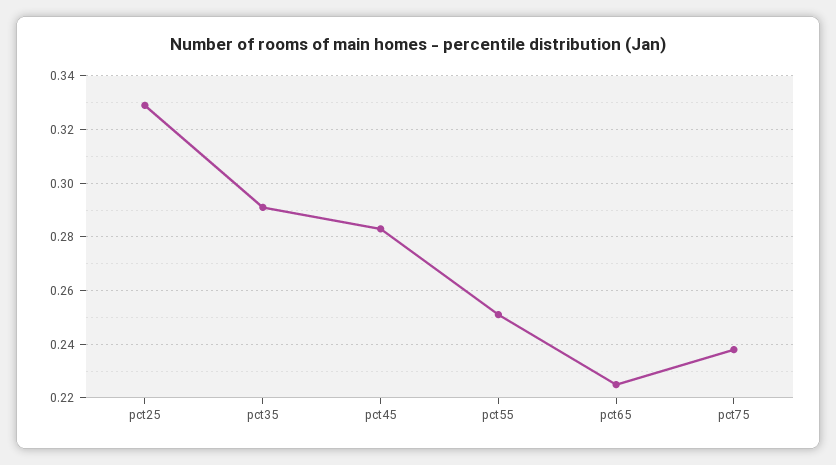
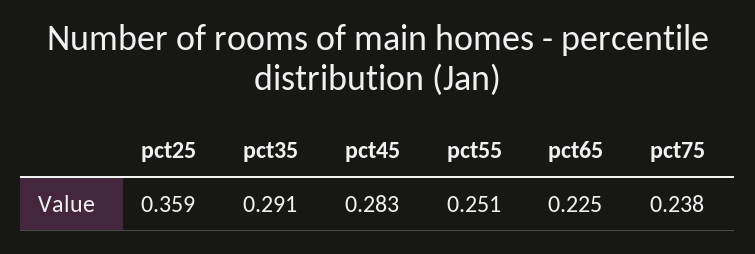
pct25: 0.33 -> 0.359

